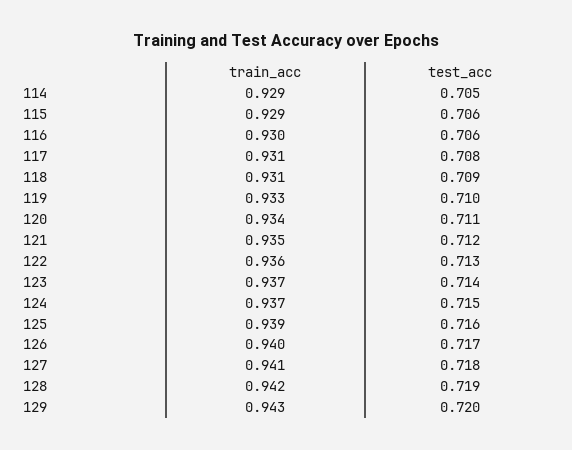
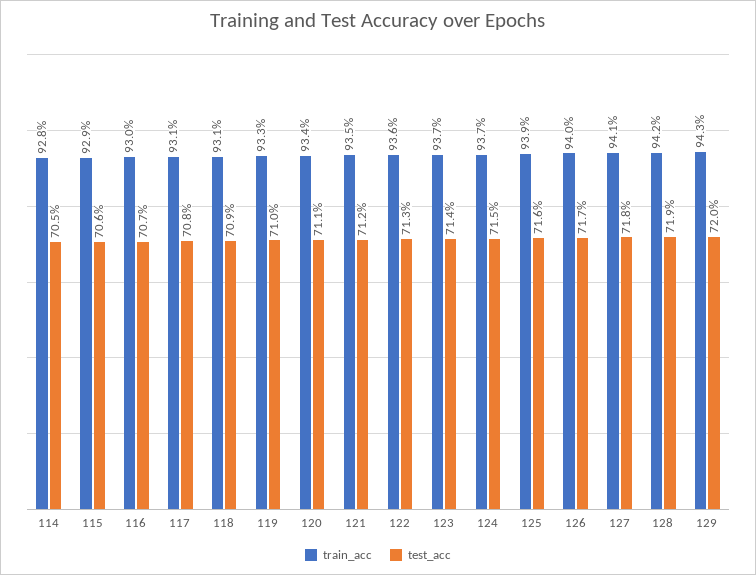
train_acc, 114: 0.929 -> 0.928
test_acc, 116: 0.706 -> 0.707

